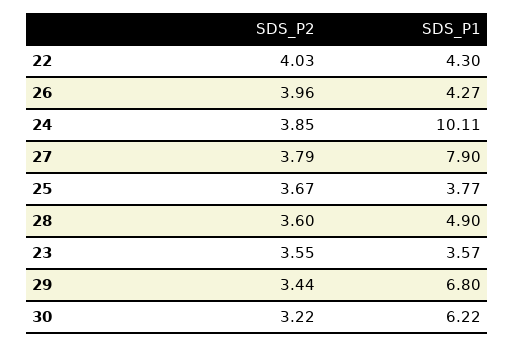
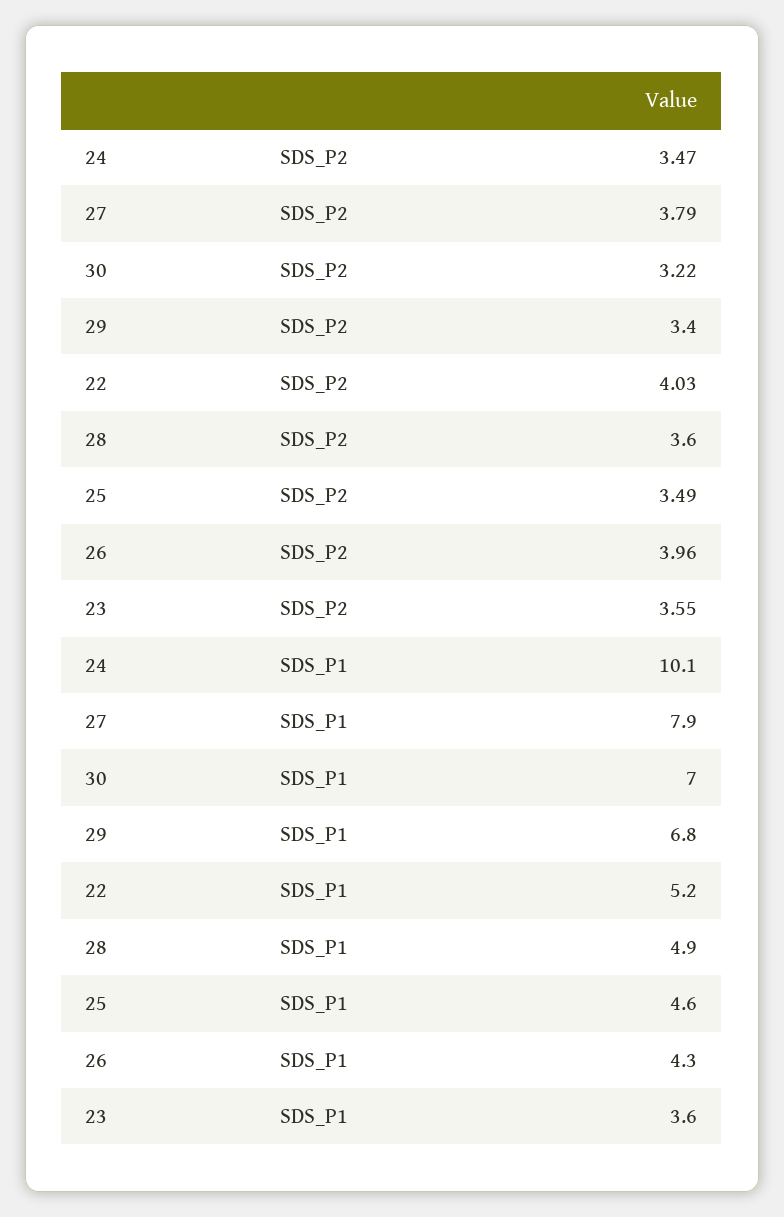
SDS_P1, 22: 4.3 -> 5.2
SDS_P2, 24: 3.85 -> 3.47
SDS_P2, 25: 3.67 -> 3.49
SDS_P1, 25: 3.77 -> 4.6
SDS_P2, 29: 3.44 -> 3.4
SDS_P1, 30: 6.22 -> 7

